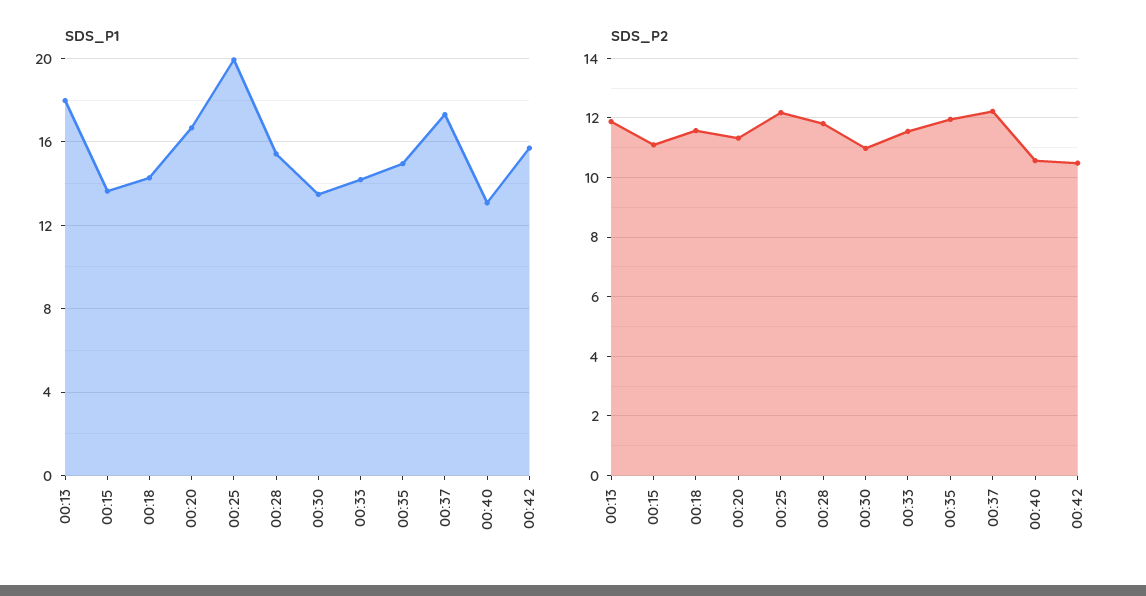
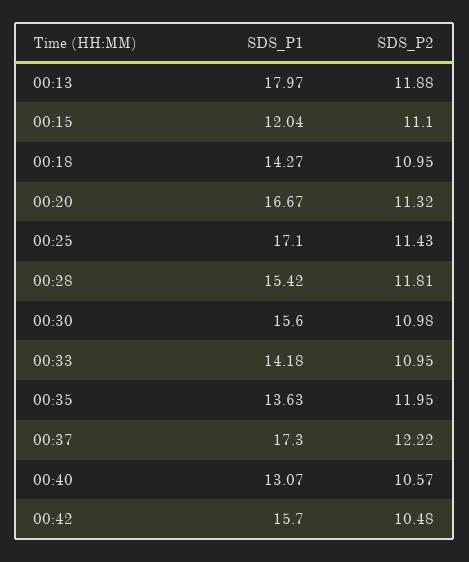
SDS_P1, 00:15: 13.5 -> 12.04
SDS_P1, 00:25: 20 -> 17.1
SDS_P1, 00:30: 13.5 -> 15.6
SDS_P1, 00:35: 15 -> 13.63
SDS_P2, 00:18: 11.5 -> 10.95
SDS_P2, 00:25: 12.25 -> 11.43
SDS_P2, 00:33: 11.5 -> 10.95

